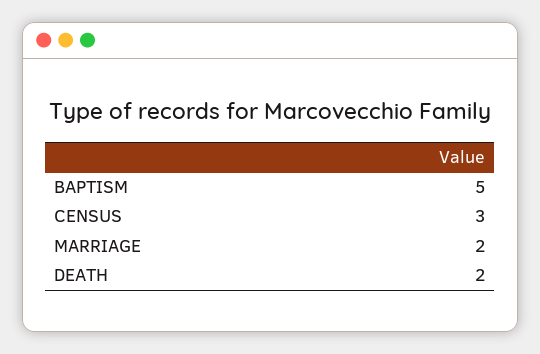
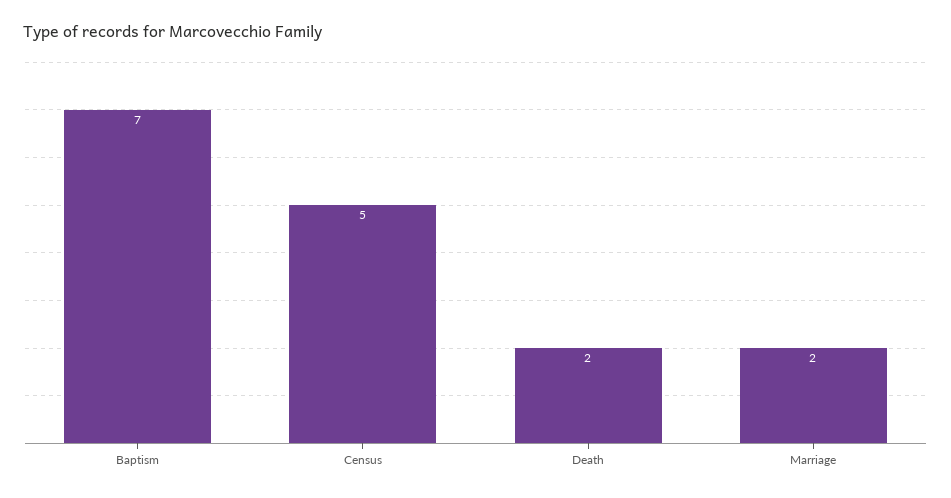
BAPTISM: 5 -> 7
CENSUS: 3 -> 5

